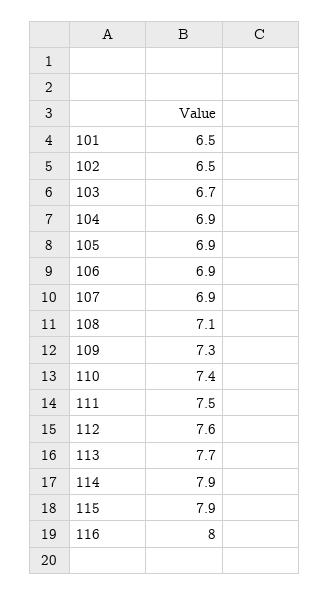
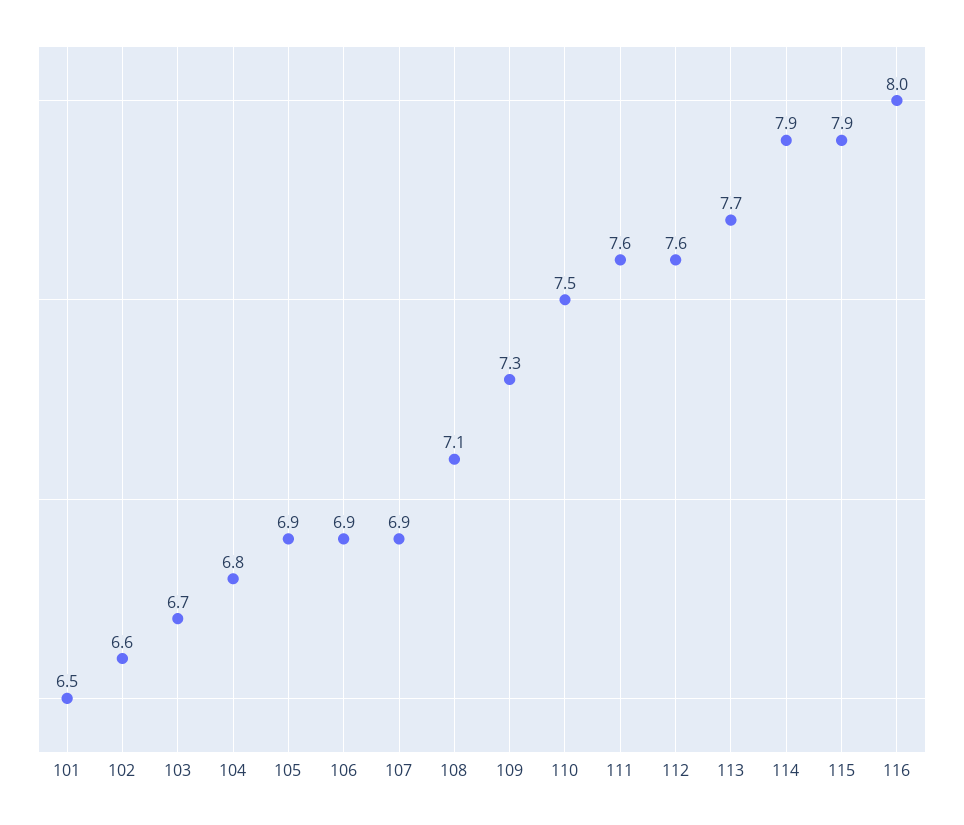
102: 6.5 -> 6.6
104: 6.9 -> 6.8
110: 7.4 -> 7.5
111: 7.5 -> 7.6

